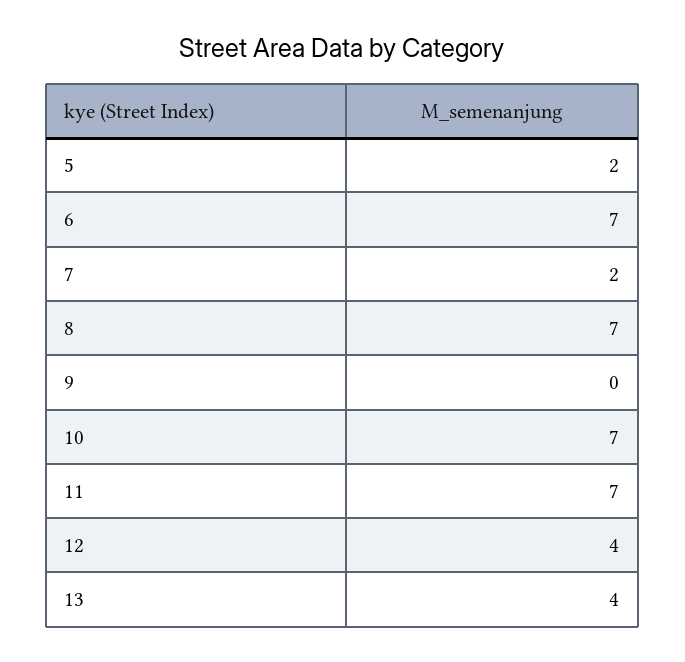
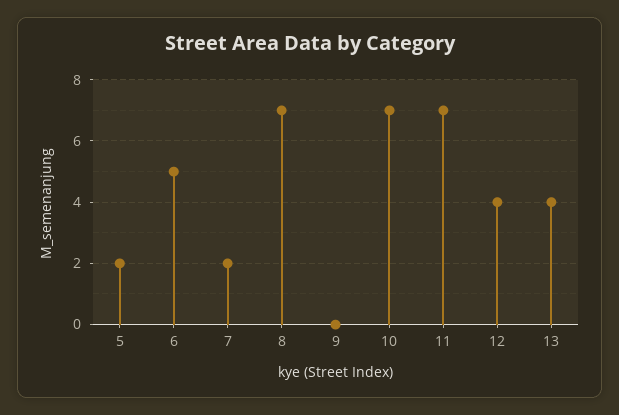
6: 7 -> 5

